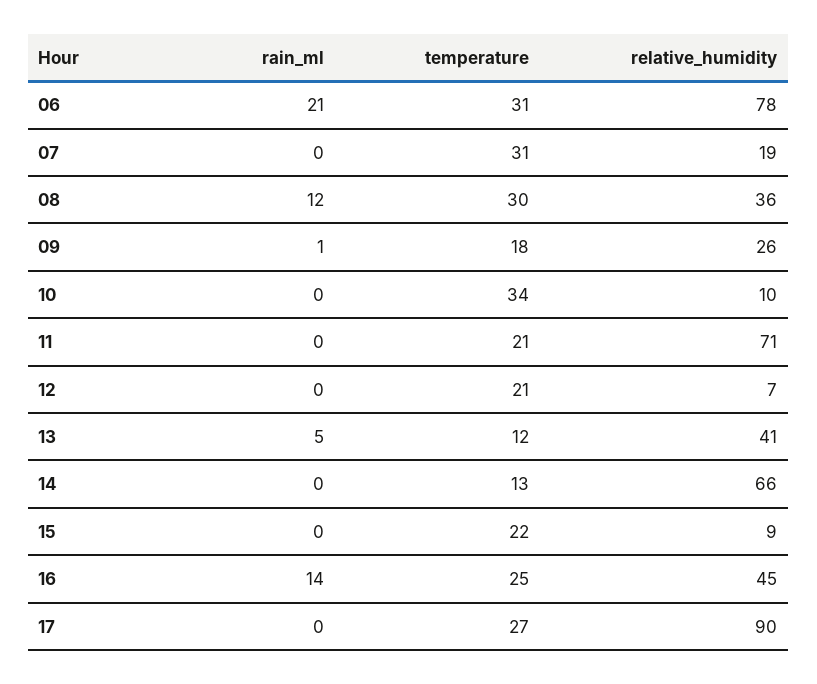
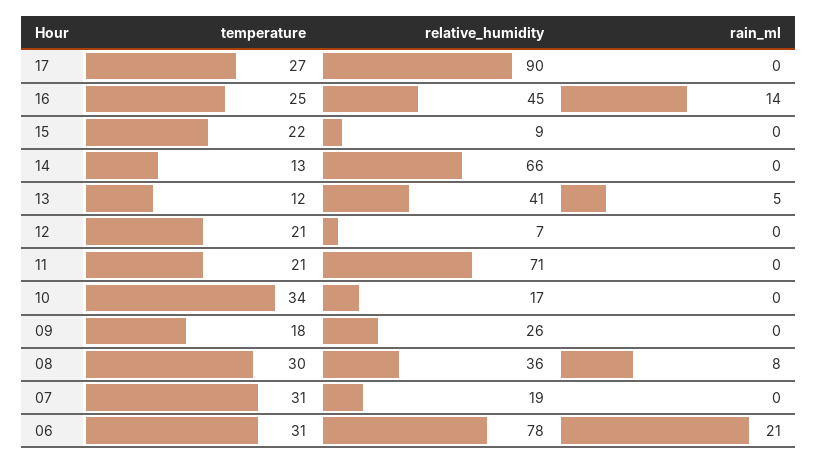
rain_ml, 08: 12 -> 8
rain_ml, 09: 1 -> 0
relative_humidity, 10: 10 -> 17

